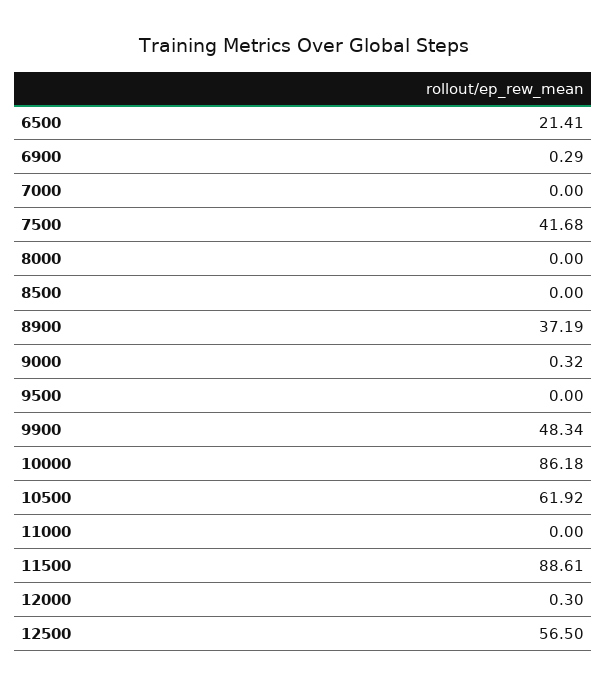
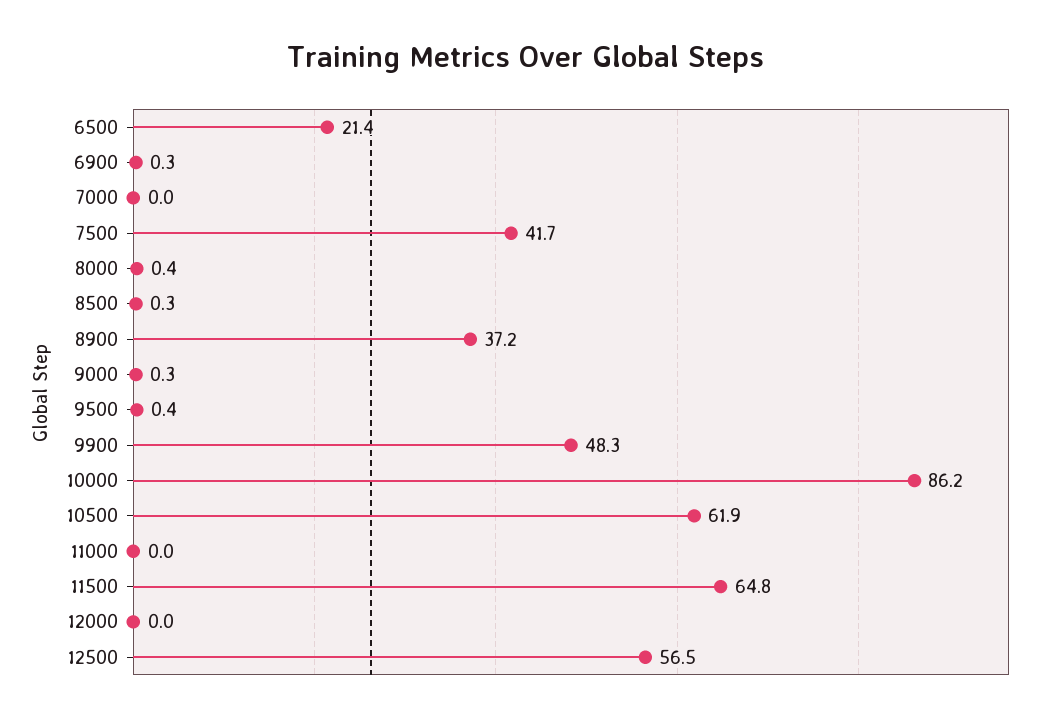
8000: 0 -> 0.4
8500: 0 -> 0.3
9500: 0 -> 0.4
11500: 88.61 -> 64.8
12000: 0.3 -> 0

